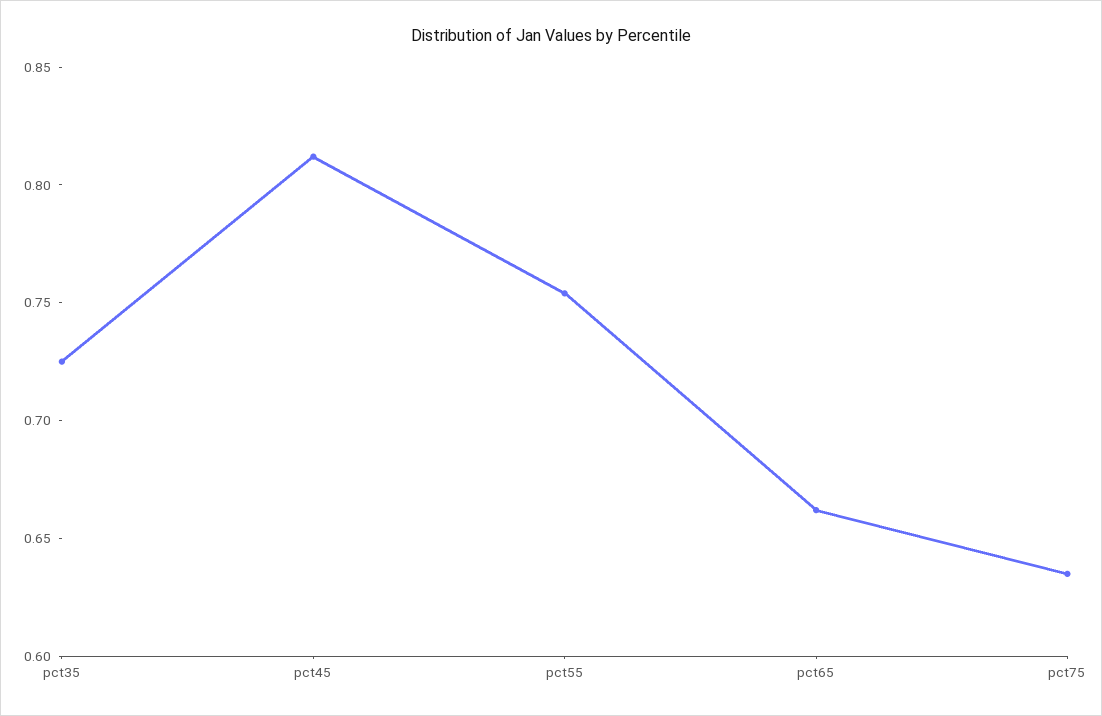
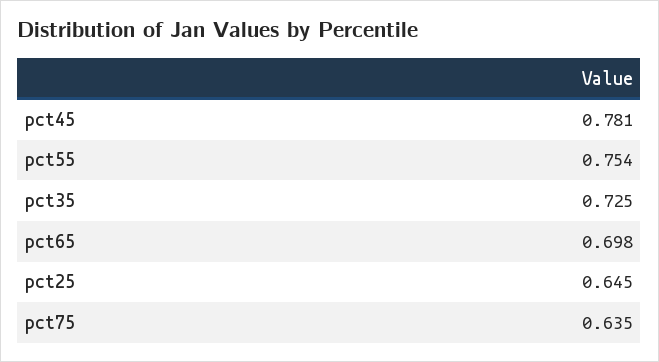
pct45: 0.81 -> 0.781
pct65: 0.66 -> 0.698
pct25: none -> 0.645

